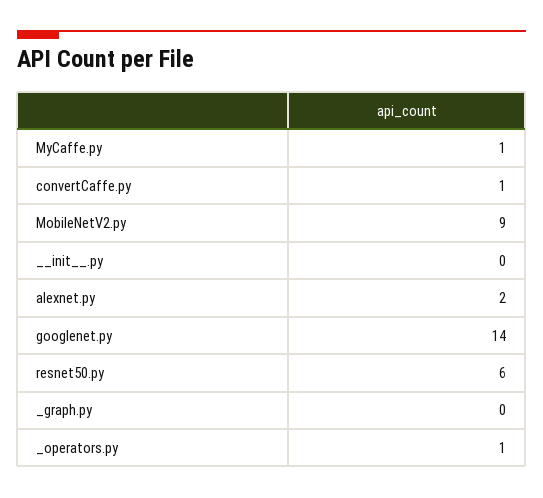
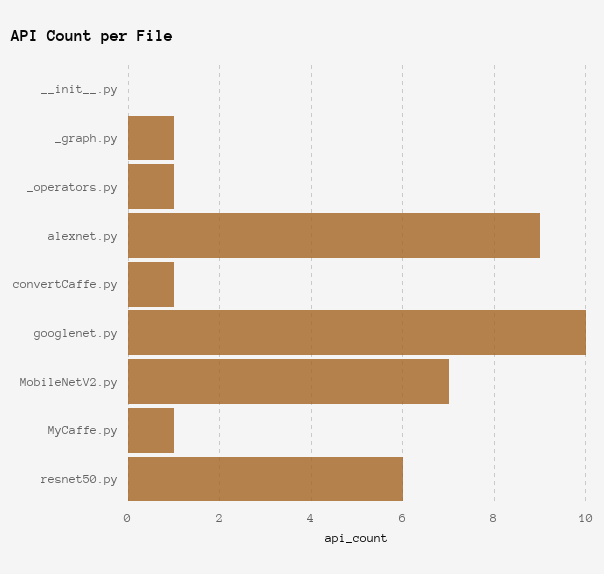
MobileNetV2.py: 9 -> 7
alexnet.py: 2 -> 9
googlenet.py: 14 -> 10
_graph.py: 0 -> 1

